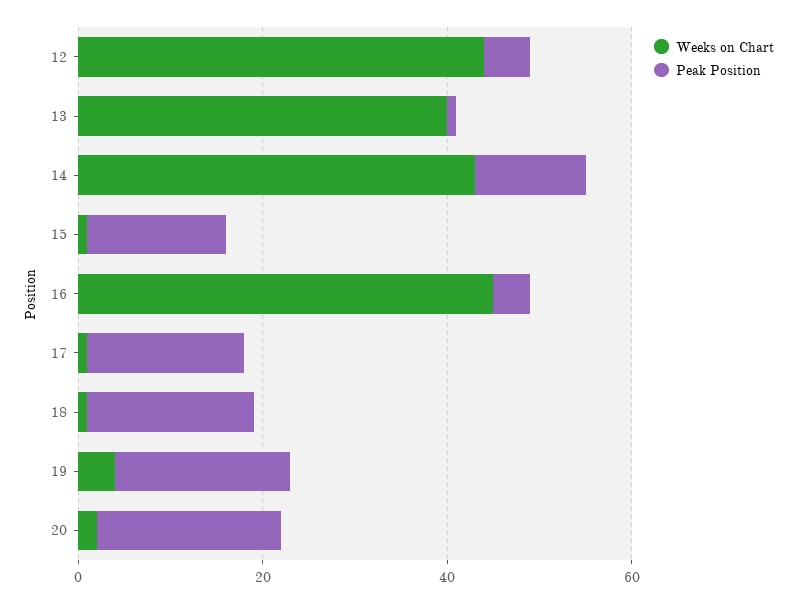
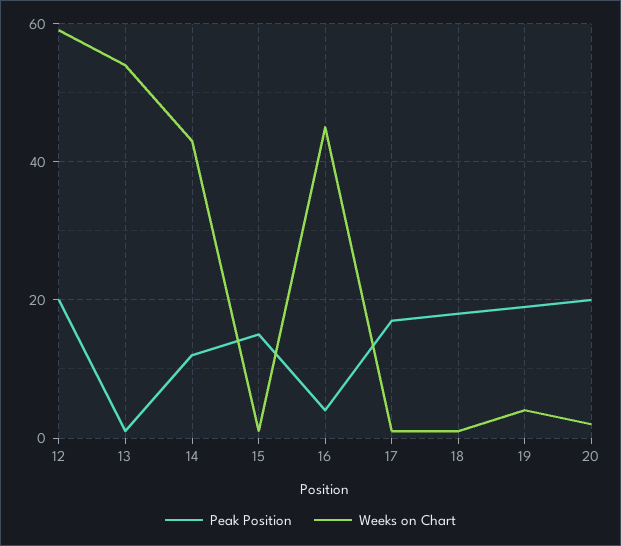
Weeks on Chart, 12: 45 -> 60
Peak Position, 12: 5 -> 20
Weeks on Chart, 13: 40 -> 55

